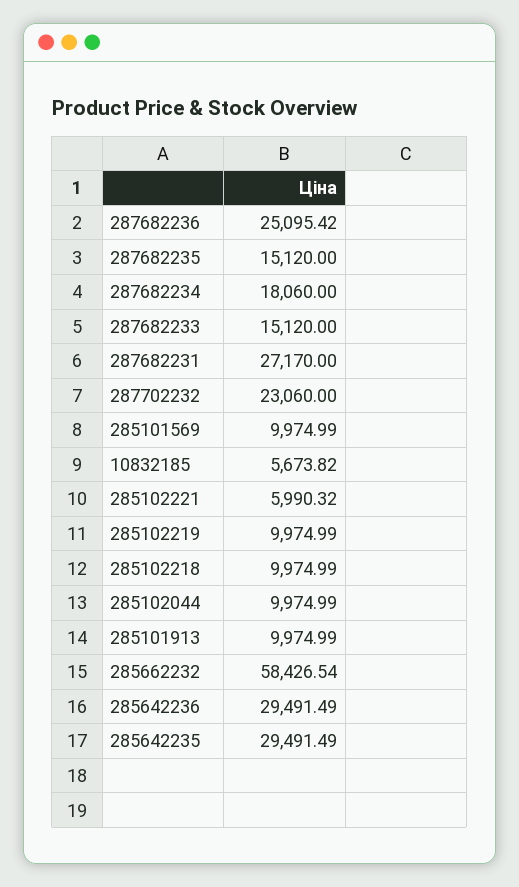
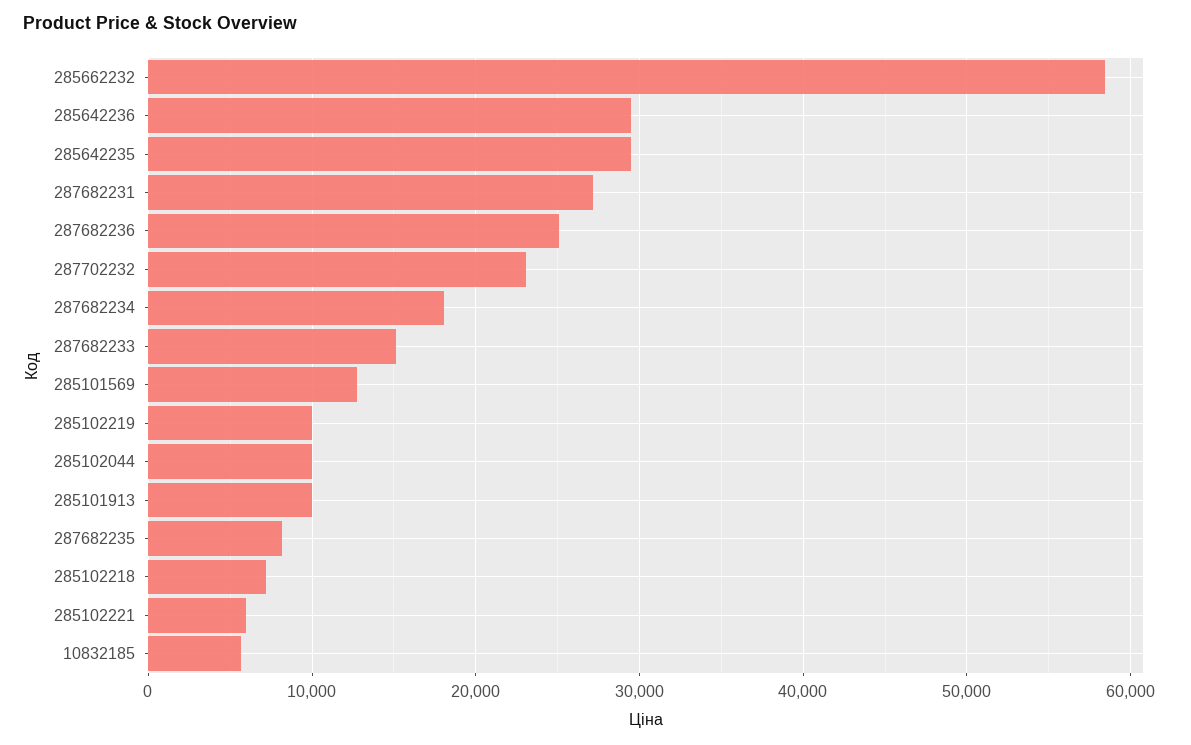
287682235: 15120 -> 8000
285101569: 9974.99 -> 13000
285102218: 9974.99 -> 7000

